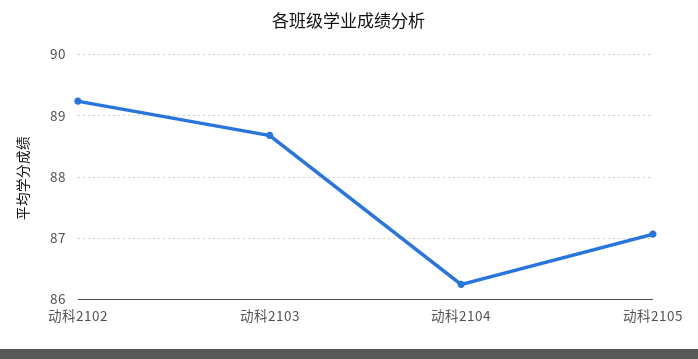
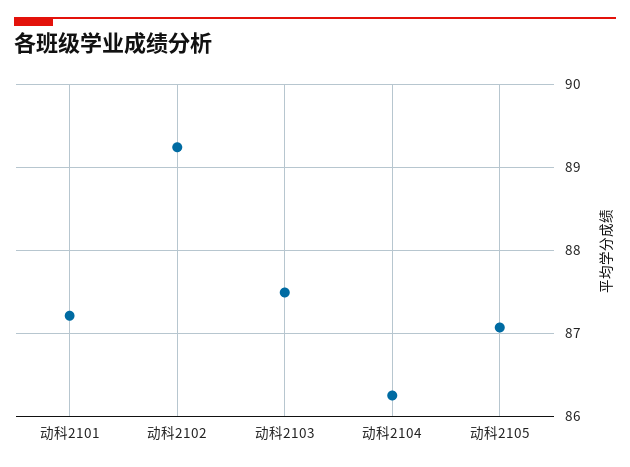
动科2103: 88.7 -> 87.5
动科2101: none -> 87.2

